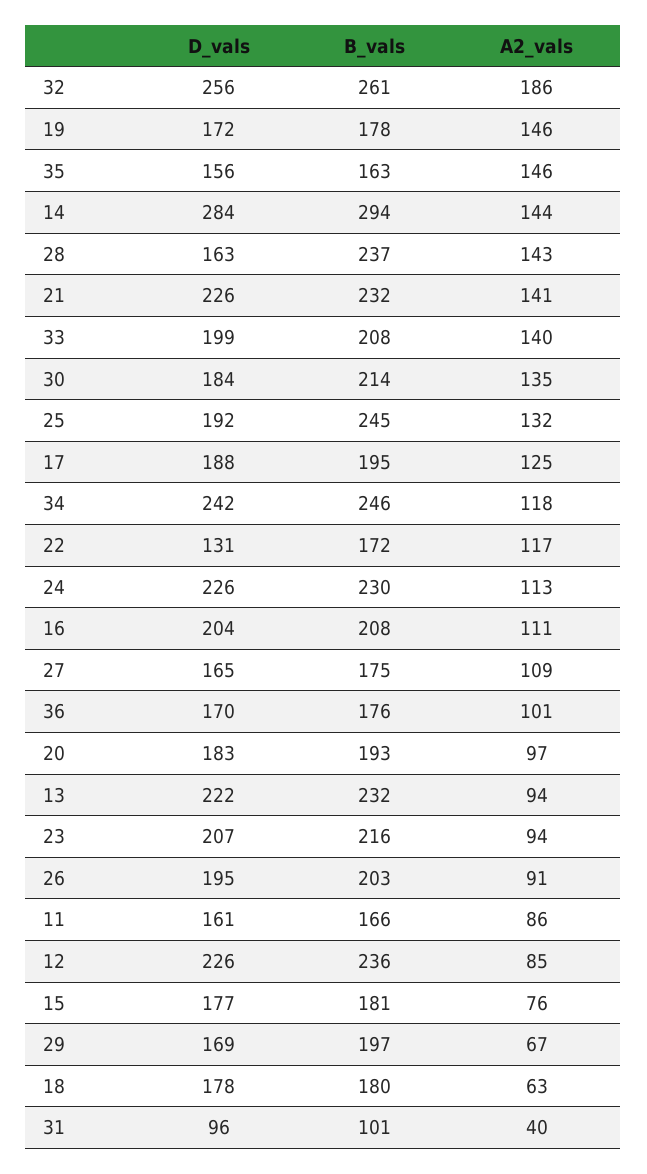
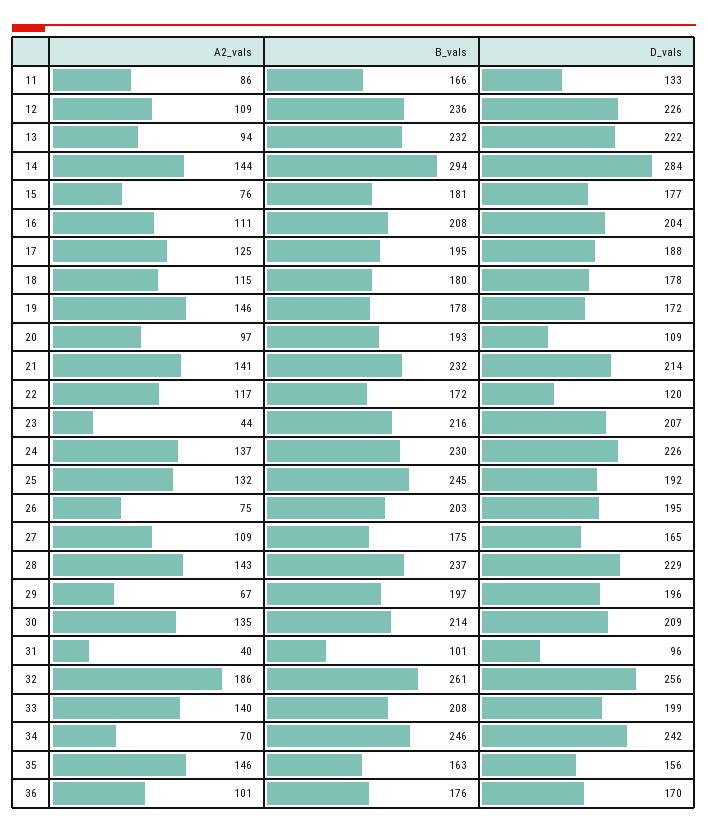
D_vals, 28: 163 -> 229
D_vals, 21: 226 -> 214
D_vals, 30: 184 -> 209
A2_vals, 34: 118 -> 70
D_vals, 22: 131 -> 120
A2_vals, 24: 113 -> 137
D_vals, 20: 183 -> 109
A2_vals, 23: 94 -> 44
A2_vals, 26: 91 -> 75
D_vals, 11: 161 -> 133
A2_vals, 12: 85 -> 109
D_vals, 29: 169 -> 196
A2_vals, 18: 63 -> 115

